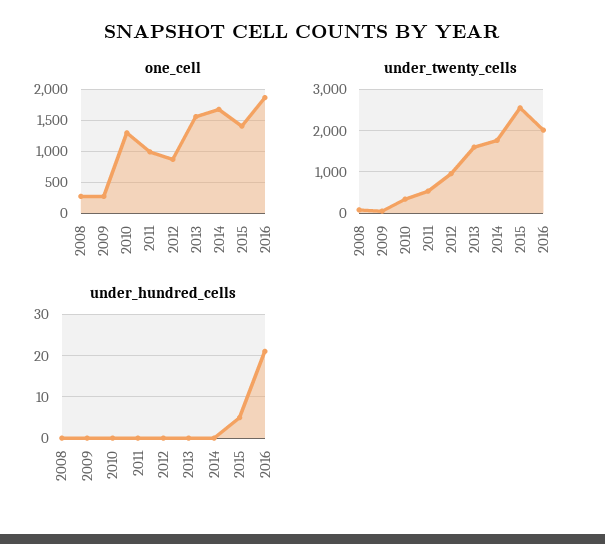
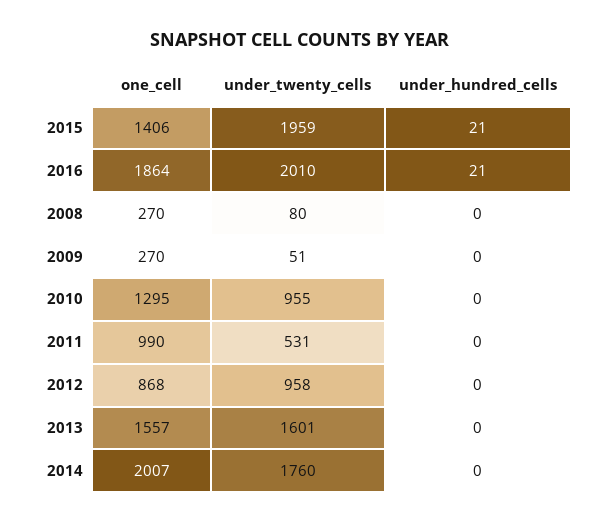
one_cell, 2014: 1700 -> 2007
under_twenty_cells, 2010: 400 -> 955
under_twenty_cells, 2015: 2600 -> 1959
under_hundred_cells, 2015: 5 -> 21

